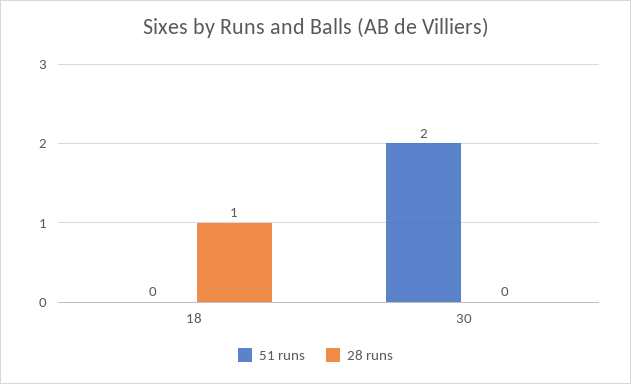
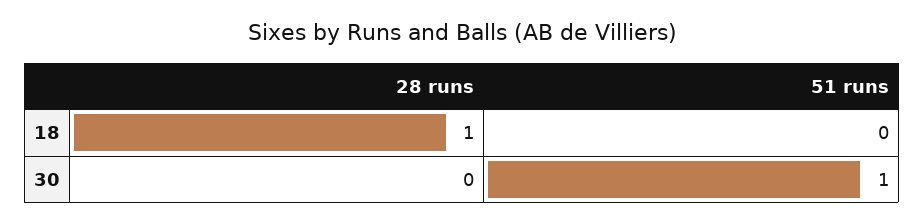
51 runs, 30: 2 -> 1

